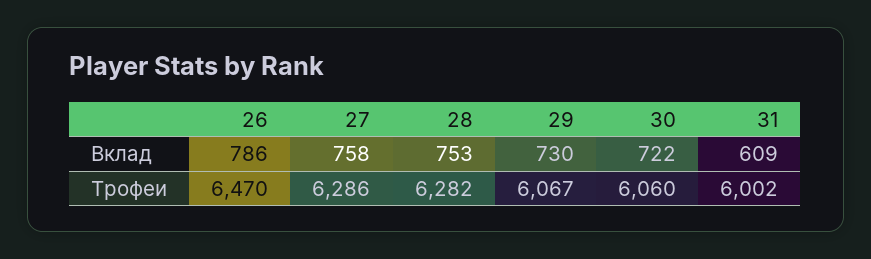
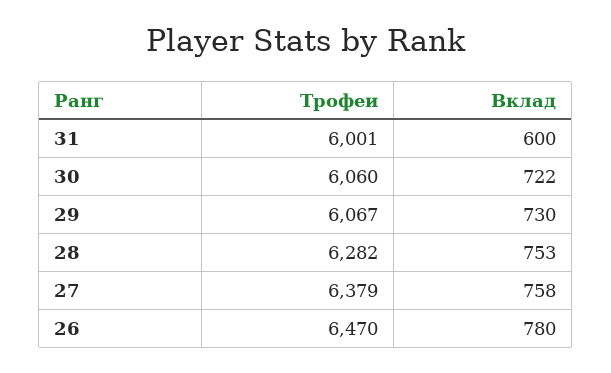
26, Вклад: 786 -> 780
31, Вклад: 609 -> 600
27, Трофеи: 6286 -> 6379
31, Трофеи: 6002 -> 6001

